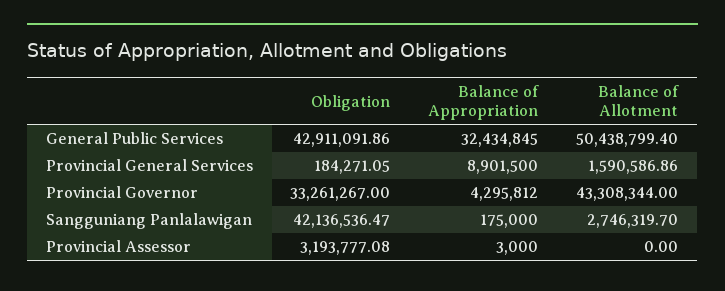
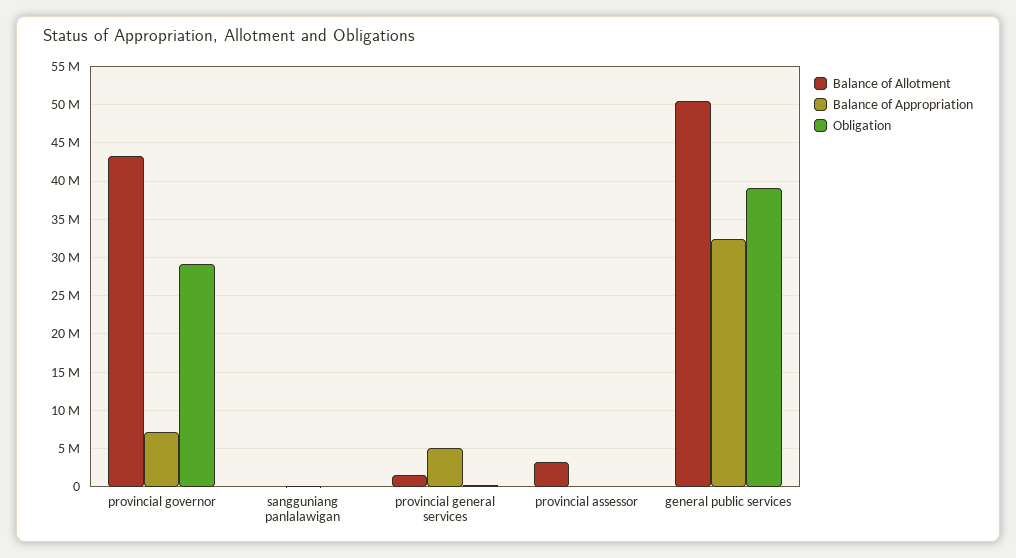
Obligation, General Public Services: 42911091.86 -> 39000000
Balance of Appropriation, Provincial General Services: 8901500 -> 5000000
Obligation, Provincial Governor: 33261267 -> 29000000
Balance of Appropriation, Provincial Governor: 4295812 -> 7000000
Obligation, Sangguniang Panlalawigan: 42136536.47 -> 0
Balance of Allotment, Sangguniang Panlalawigan: 2746319.7 -> 0
Obligation, Provincial Assessor: 3193777.08 -> 0
Balance of Allotment, Provincial Assessor: 0 -> 3000000

